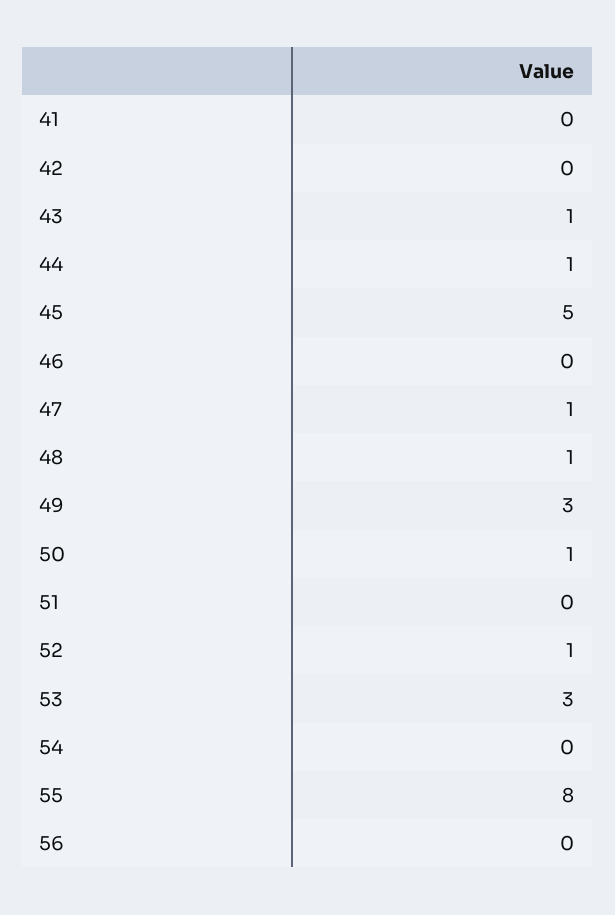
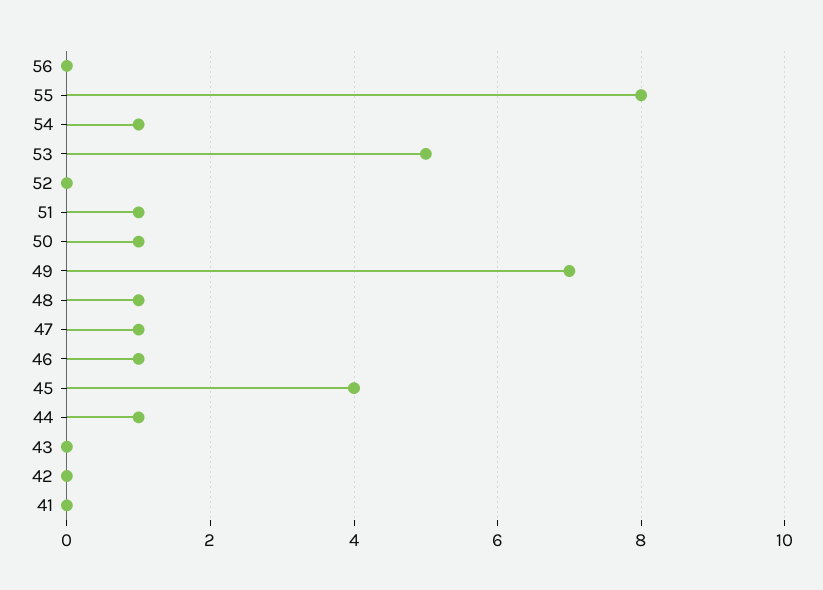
43: 1 -> 0
45: 5 -> 4
46: 0 -> 1
49: 3 -> 7
51: 0 -> 1
52: 1 -> 0
53: 3 -> 5
54: 0 -> 1

